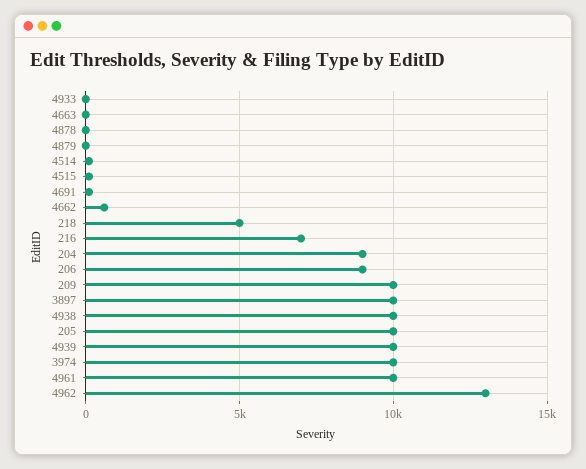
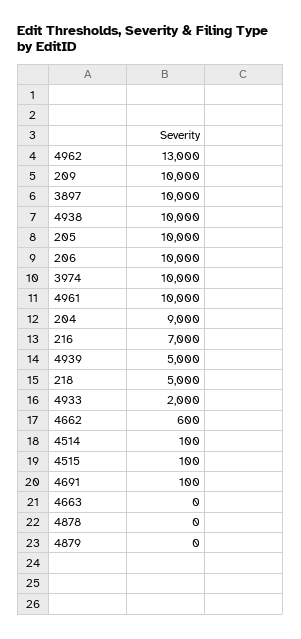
4933: 0 -> 2000
206: 9000 -> 10000
4939: 10000 -> 5000

